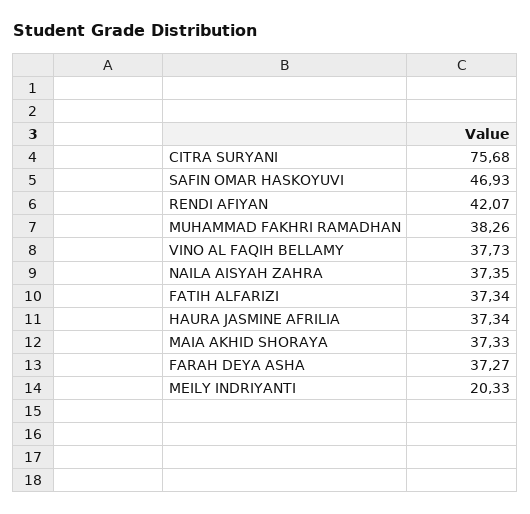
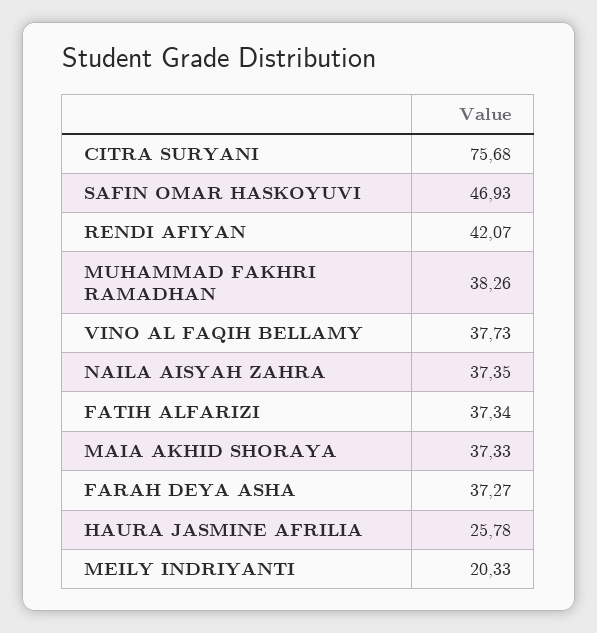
HAURA JASMINE AFRILIA: 37.34 -> 25.78

